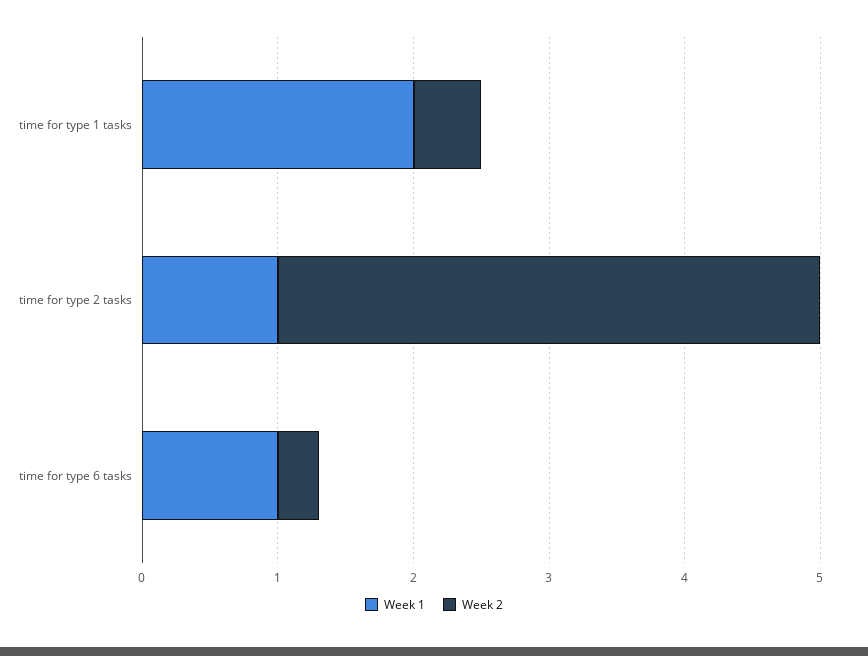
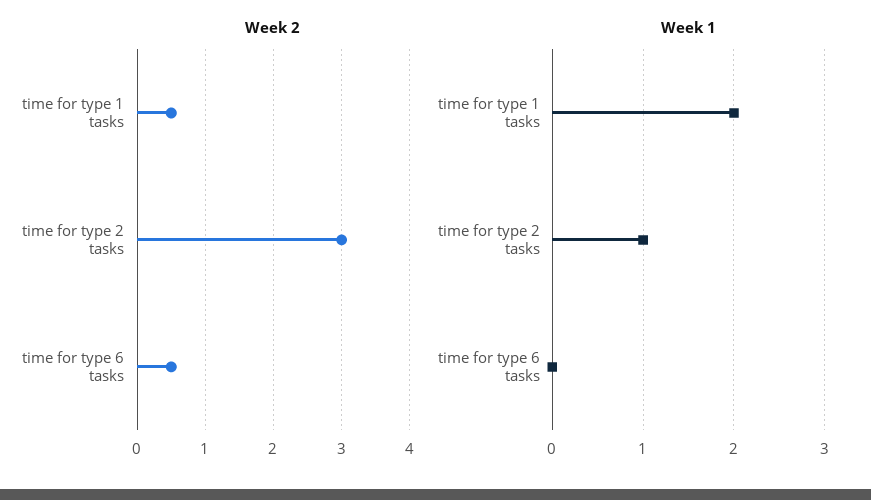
Week 2, time for type 2 tasks: 4 -> 3
Week 1, time for type 6 tasks: 1 -> 0
Week 2, time for type 6 tasks: 0.3 -> 0.5

